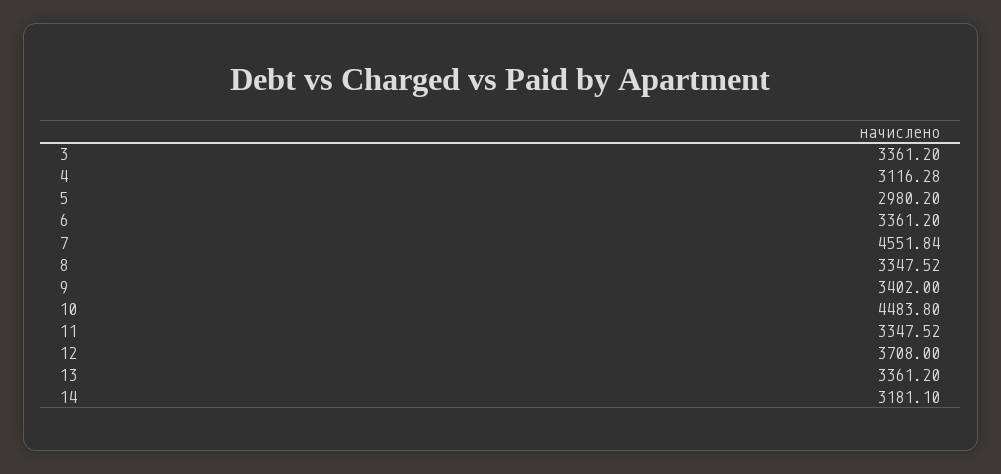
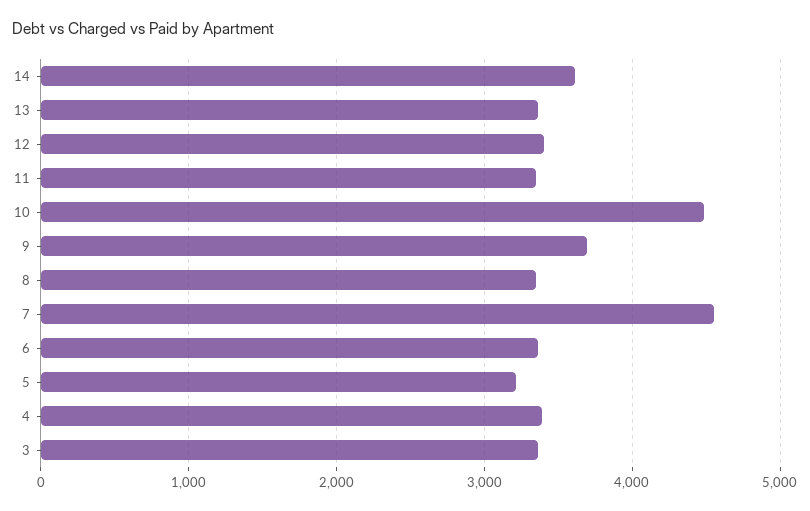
4: 3116.28 -> 3400
5: 2980.2 -> 3200
9: 3402 -> 3700
12: 3708 -> 3400
14: 3181.1 -> 3600

